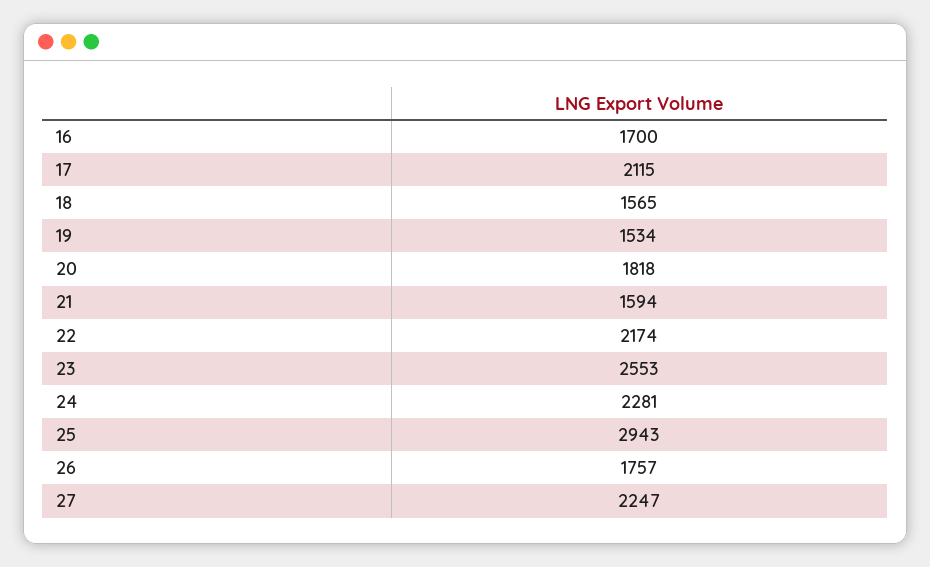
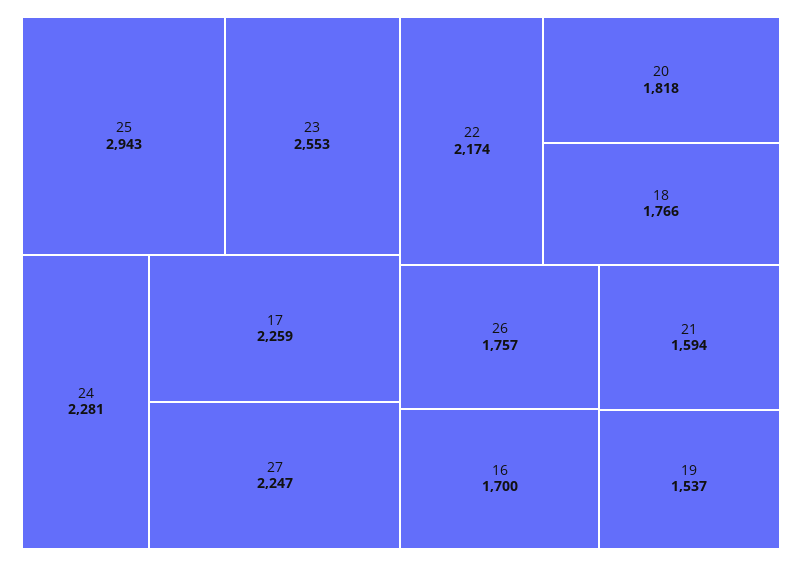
17: 2115 -> 2259
18: 1565 -> 1766
19: 1534 -> 1537

